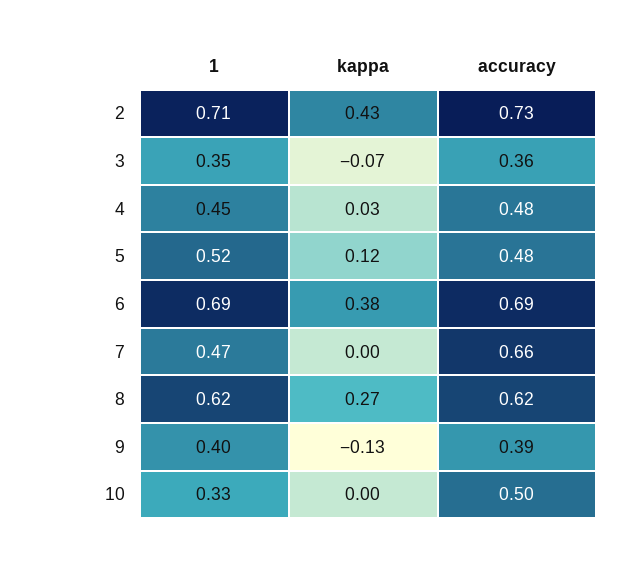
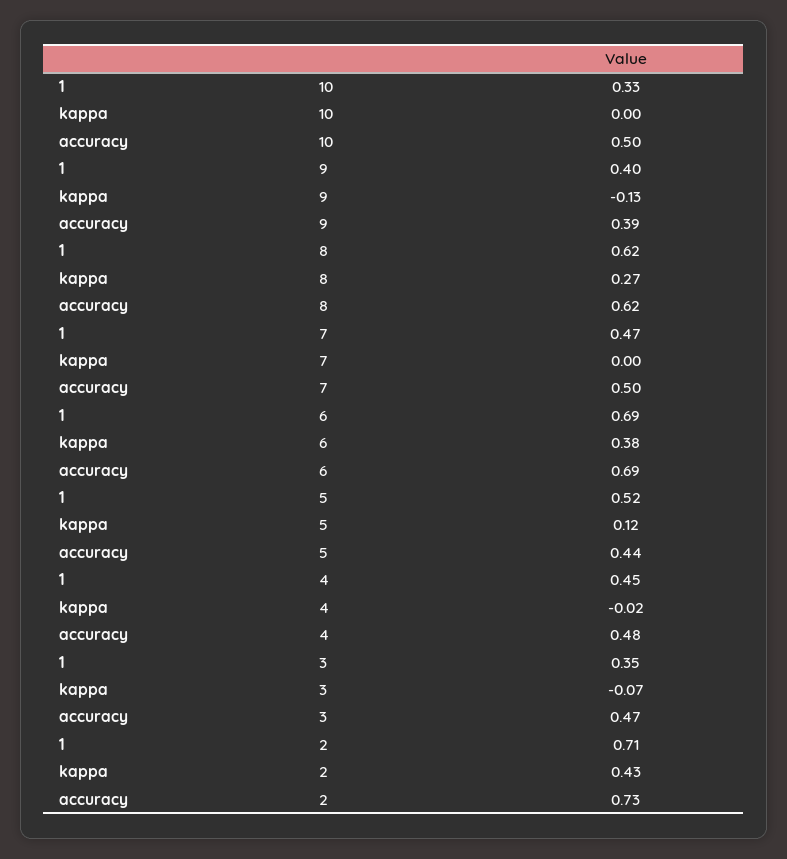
accuracy, 3: 0.36 -> 0.47
kappa, 4: 0.03 -> -0.02
accuracy, 5: 0.48 -> 0.44
accuracy, 7: 0.66 -> 0.5

